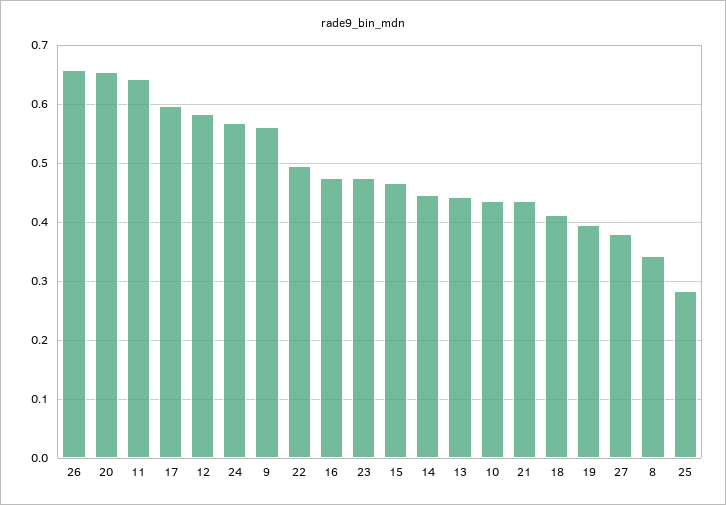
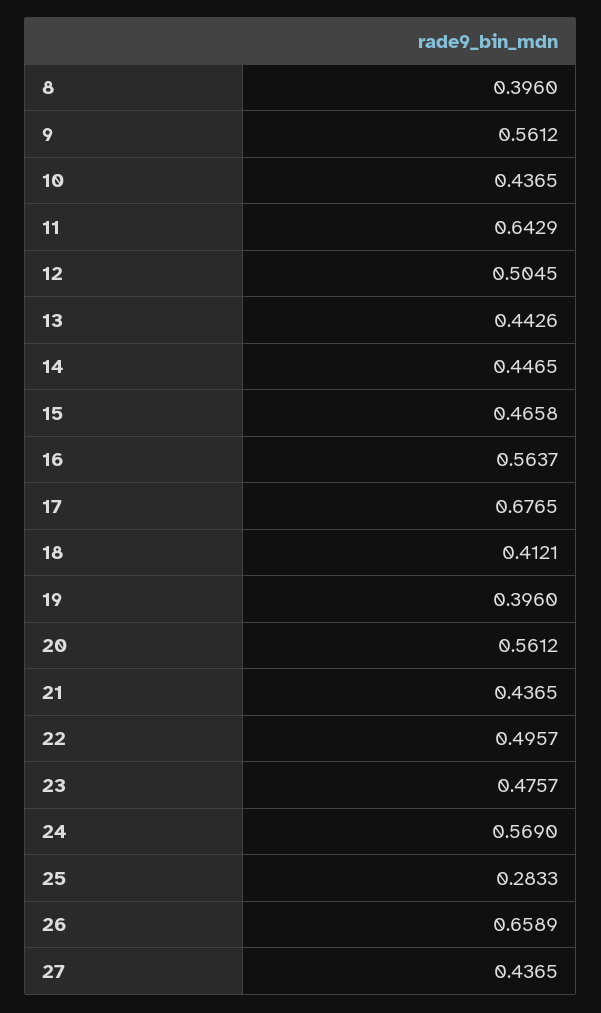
20: 0.66 -> 0.5612
17: 0.6 -> 0.6765
12: 0.58 -> 0.5045
16: 0.48 -> 0.5637
27: 0.38 -> 0.4365
8: 0.34 -> 0.396

